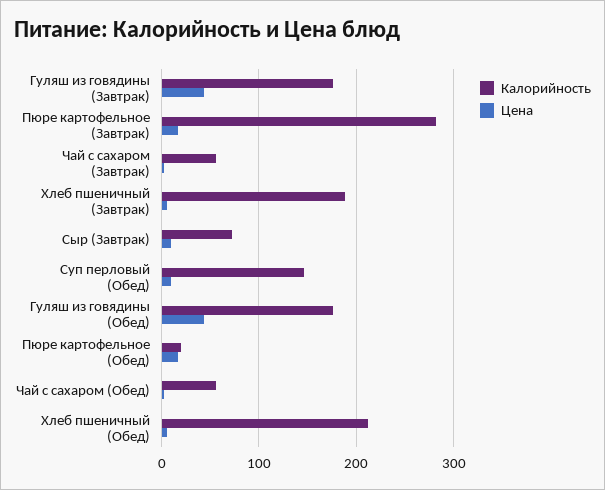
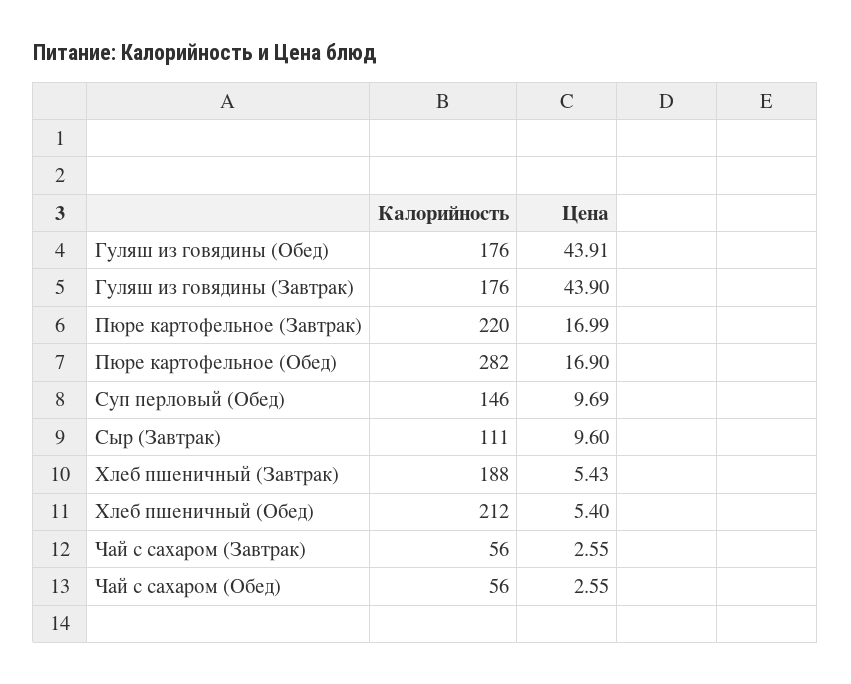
Калорийность, Пюре картофельное (Завтрак): 280 -> 220
Калорийность, Сыр (Завтрак): 70 -> 111
Калорийность, Пюре картофельное (Обед): 20 -> 282

